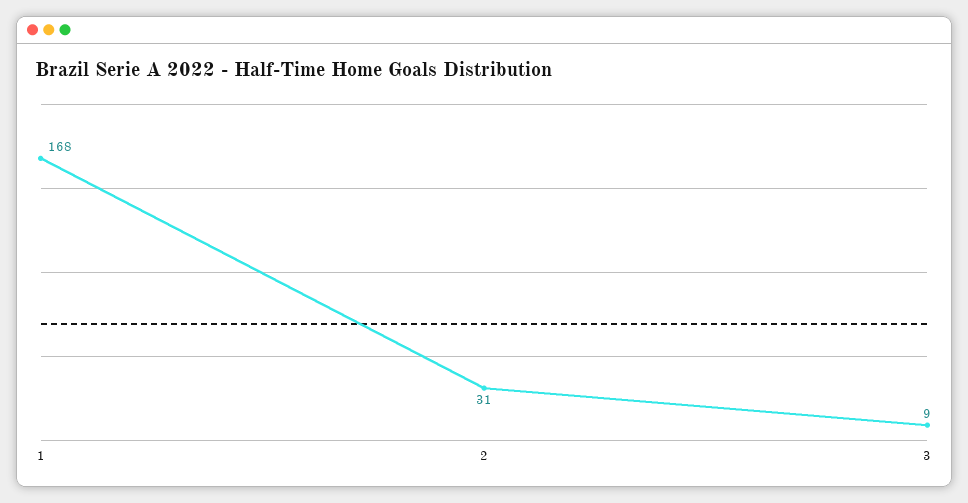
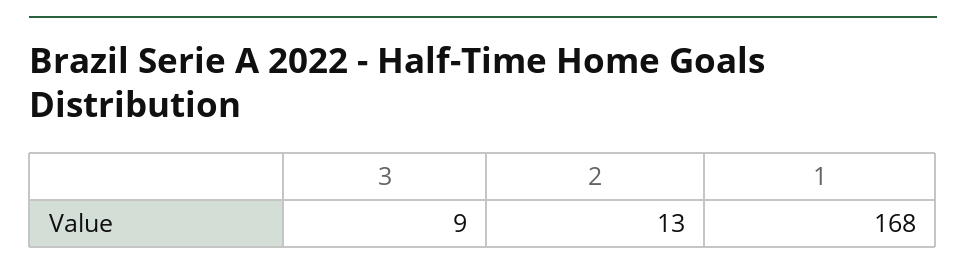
2: 31 -> 13

